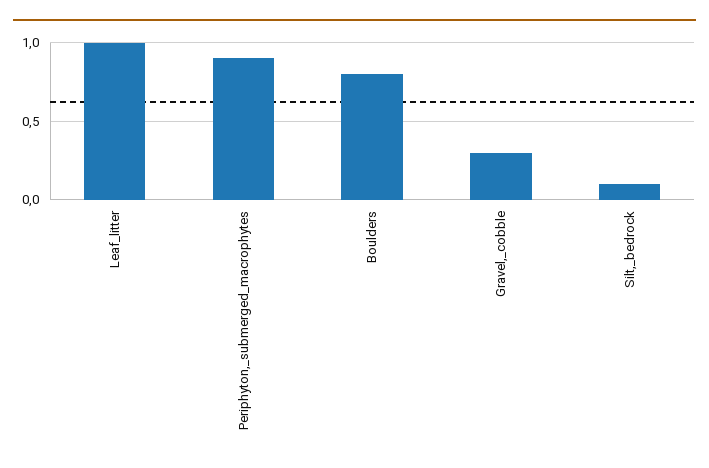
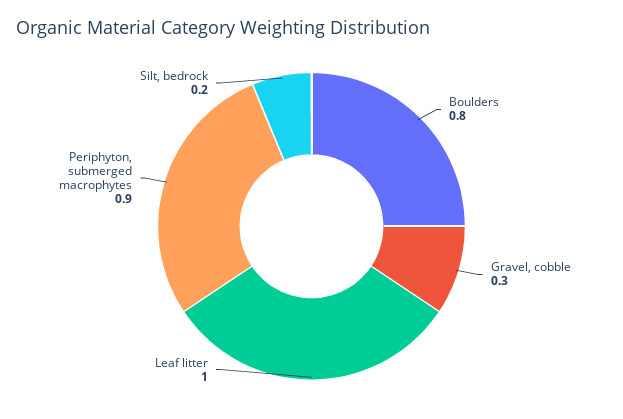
Silt,_bedrock: 0.1 -> 0.2

